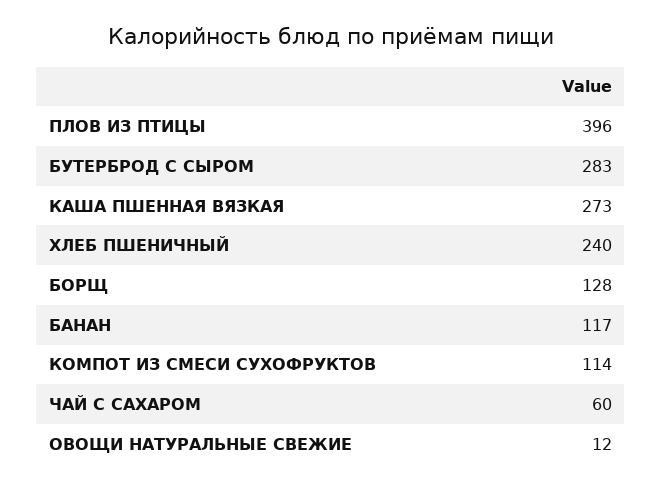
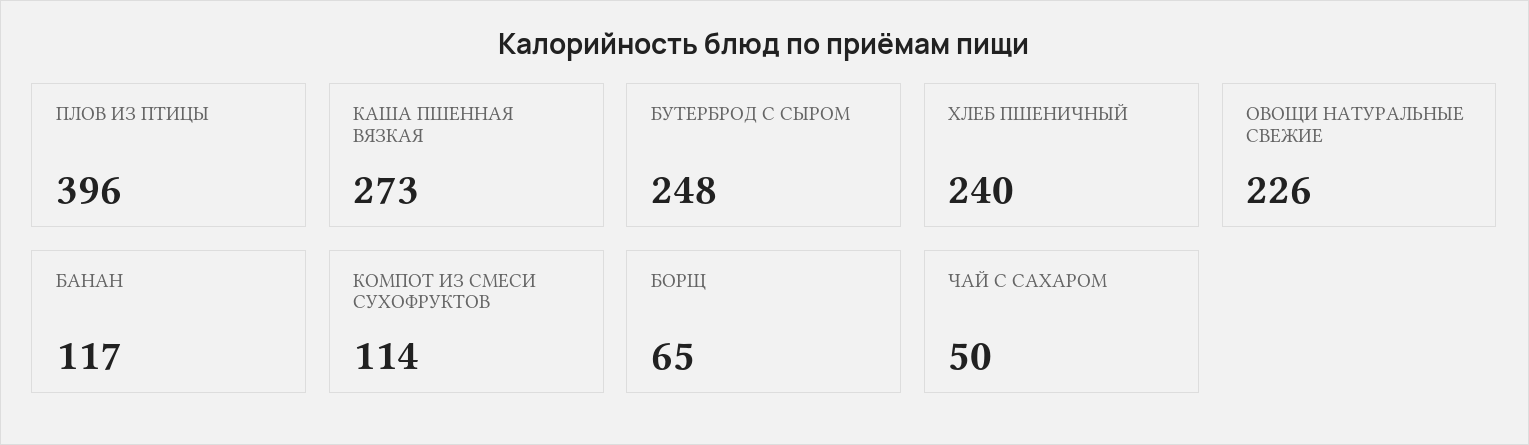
БУТЕРБРОД С СЫРОМ: 283 -> 248
БОРЩ: 128 -> 65
ЧАЙ С САХАРОМ: 60 -> 50
ОВОЩИ НАТУРАЛЬНЫЕ СВЕЖИЕ: 12 -> 226

